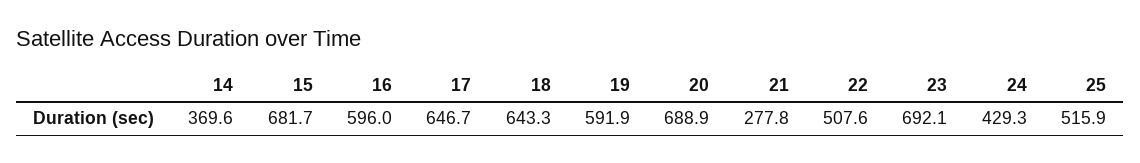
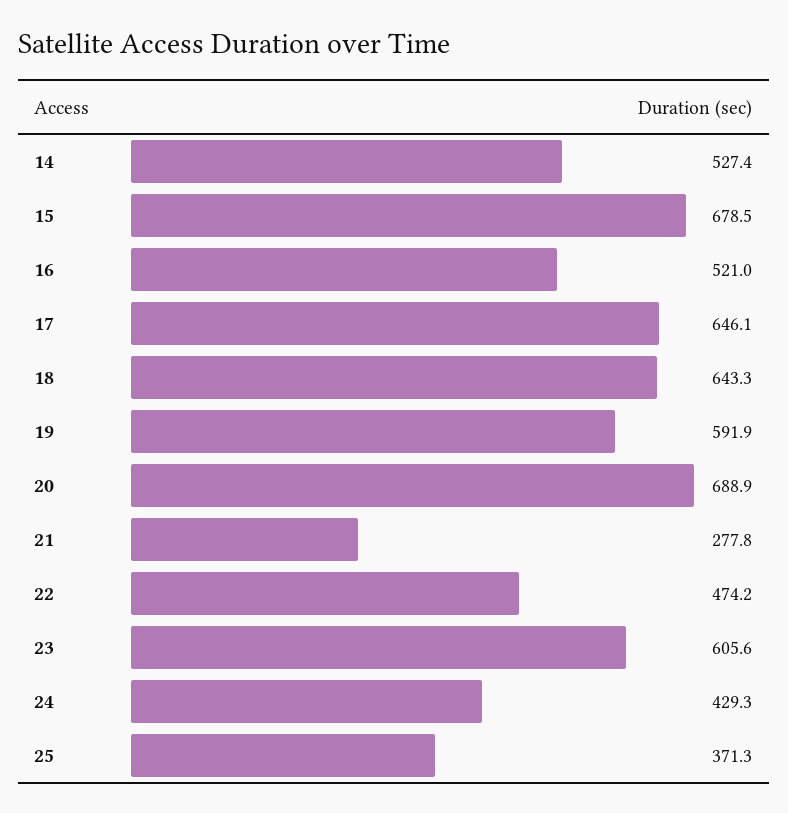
14: 369.6 -> 527.4
15: 681.7 -> 678.5
16: 596 -> 521
17: 646.7 -> 646.1
22: 507.6 -> 474.2
23: 692.1 -> 605.6
25: 515.9 -> 371.3

